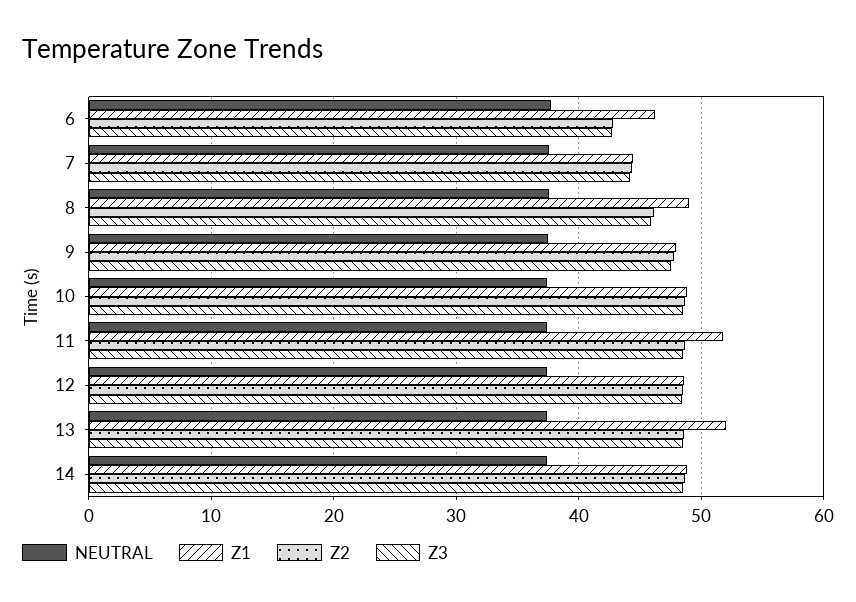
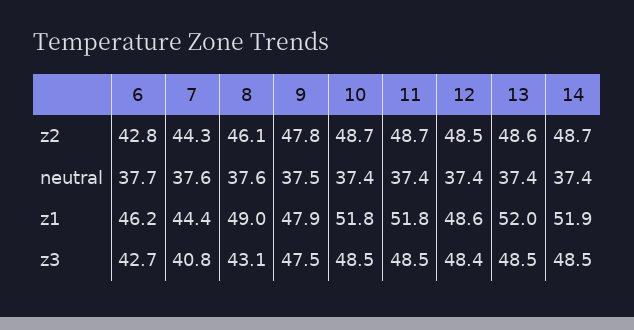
Z3, 7: 44 -> 40.8
Z3, 8: 46 -> 43.1
Z1, 10: 49 -> 51.8
Z1, 14: 49 -> 51.9

